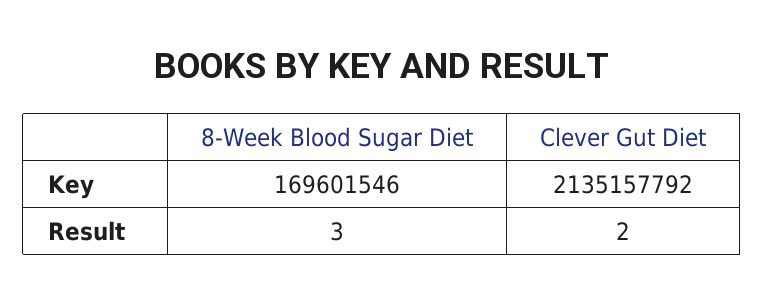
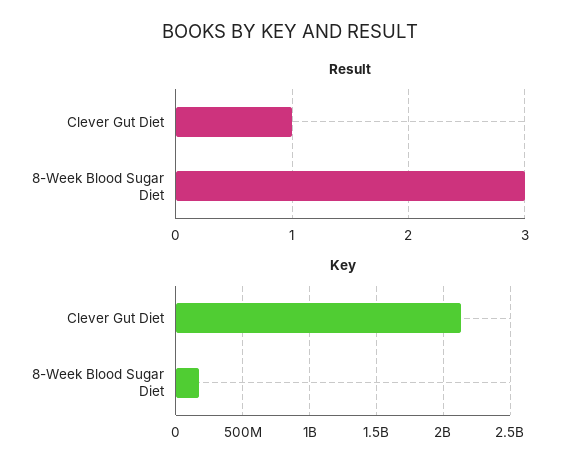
Result, Clever Gut Diet: 2 -> 1

